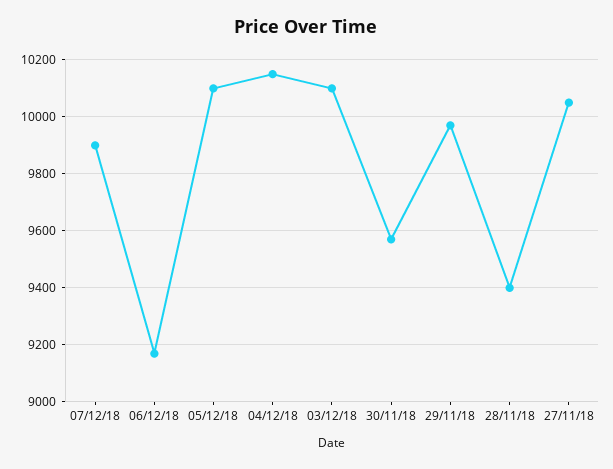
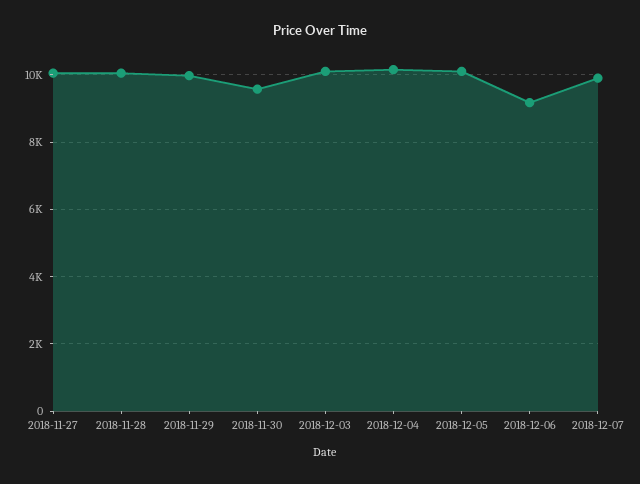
28/11/18: 9400 -> 10000

